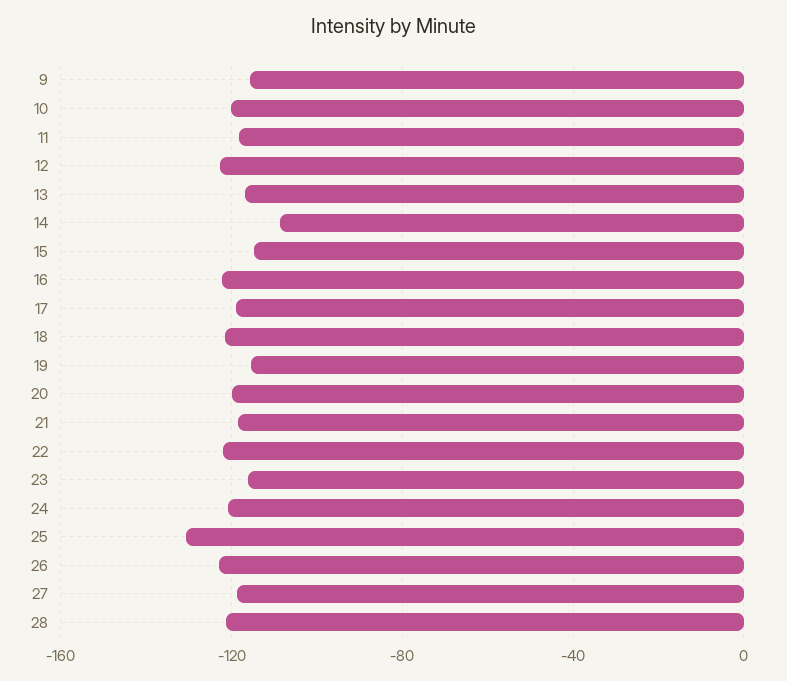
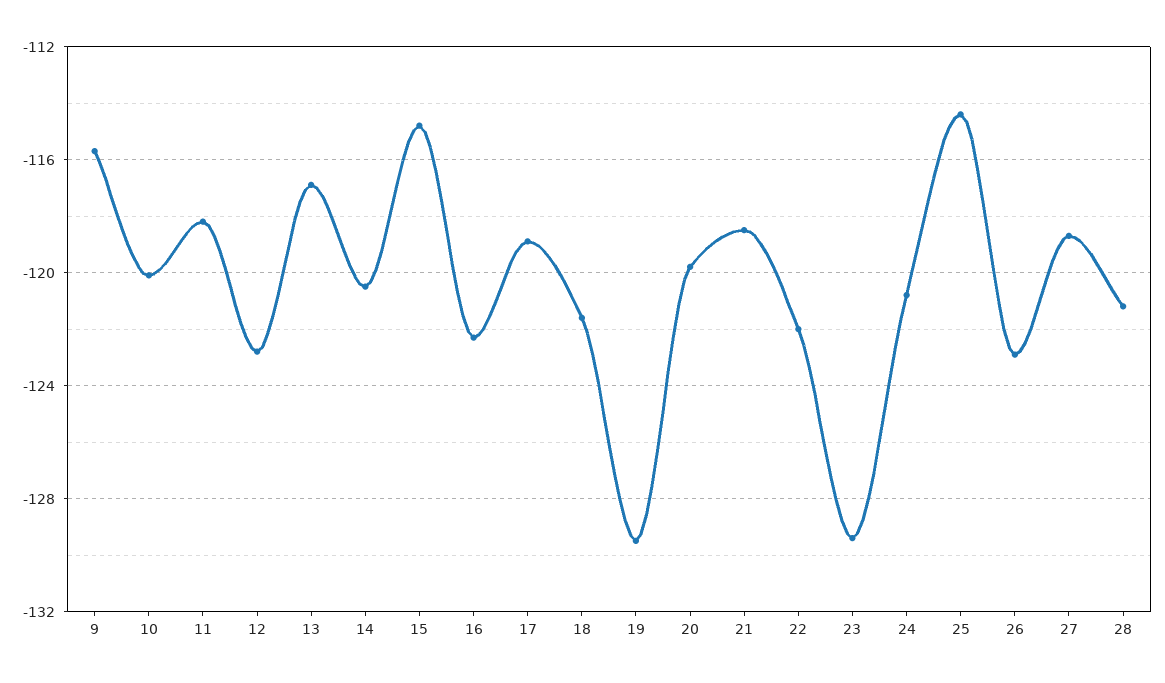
14: -110 -> -120.5
19: -115 -> -129.5
23: -115 -> -129.5
25: -130 -> -114.5

